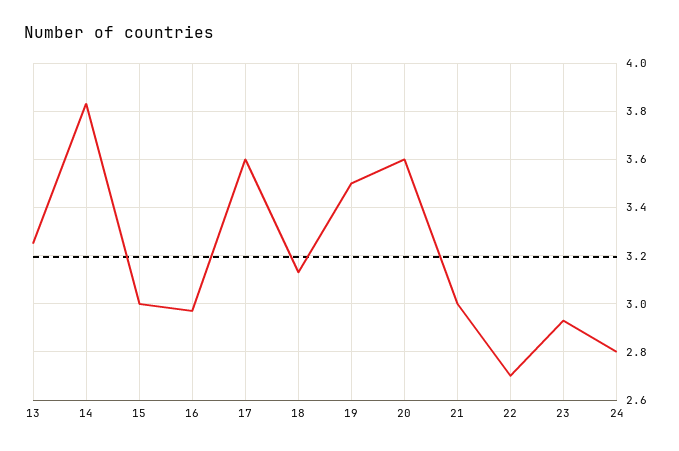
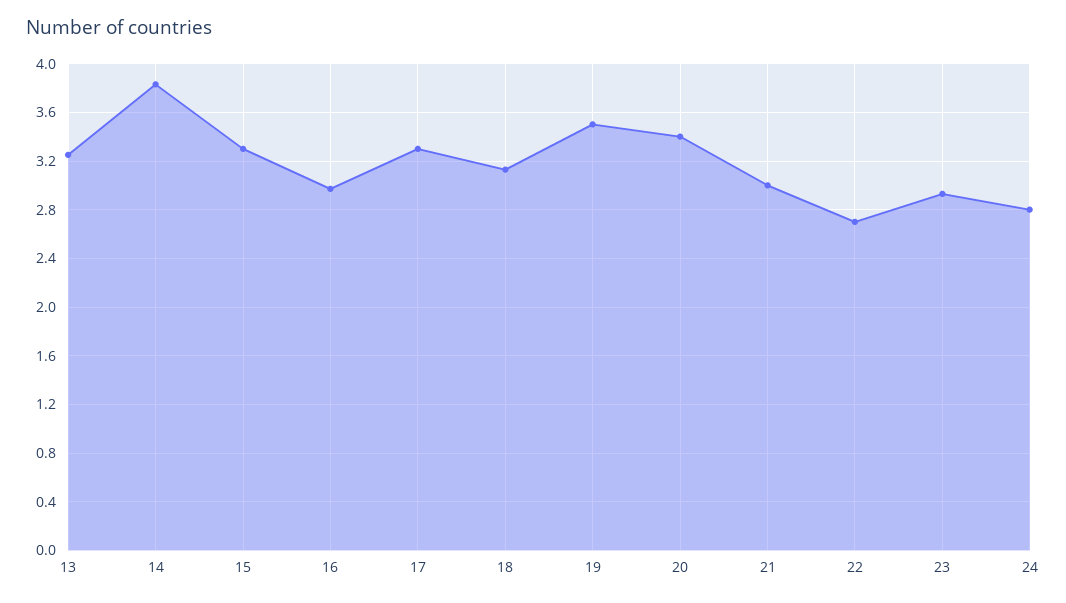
15: 3 -> 3.3
17: 3.6 -> 3.3
20: 3.6 -> 3.4

